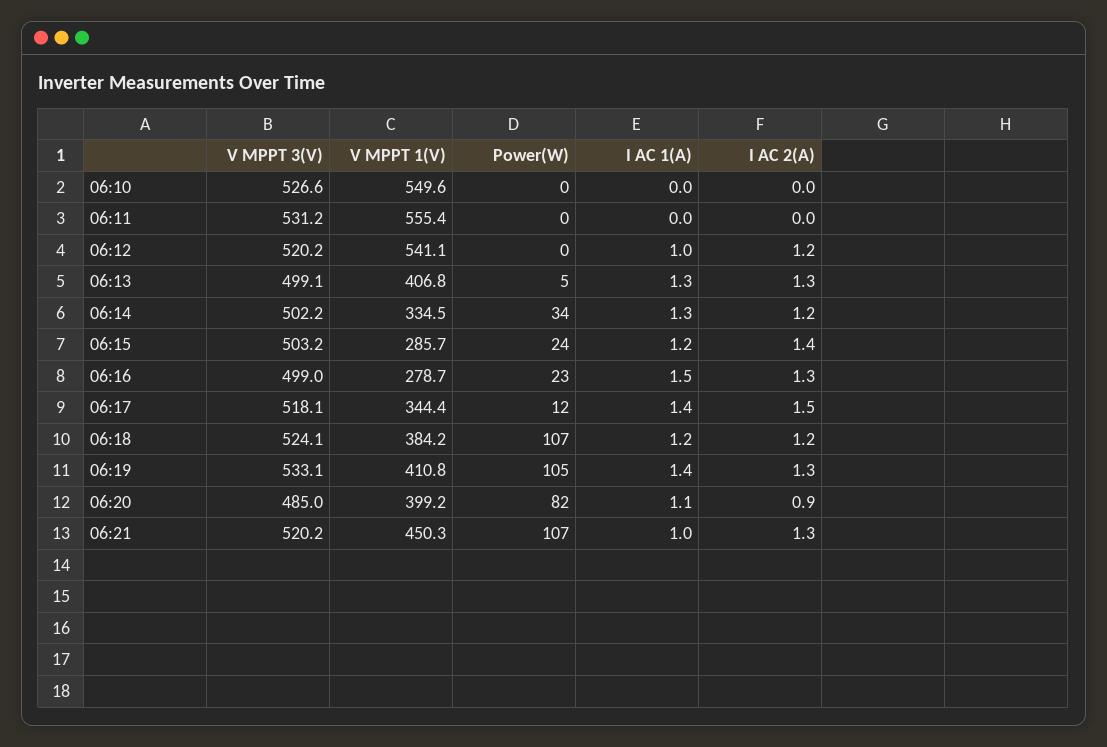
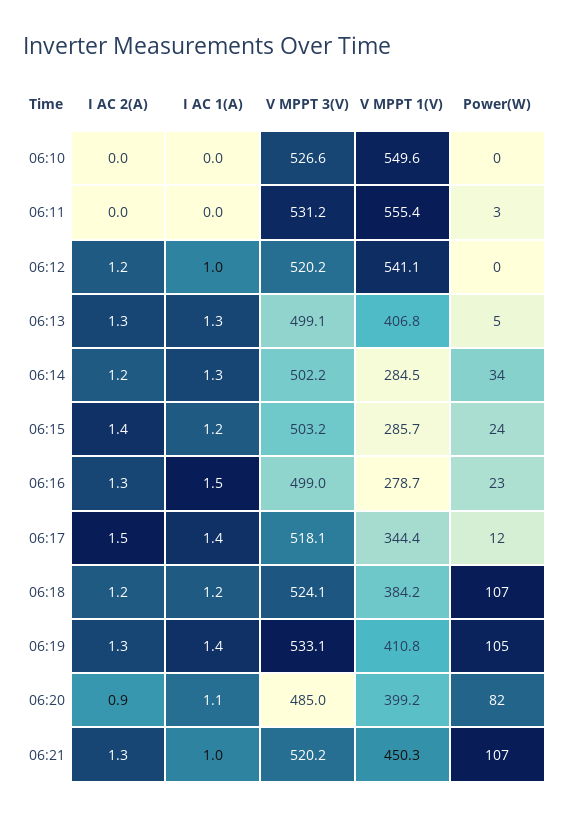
Power(W), 06:11: 0 -> 3
V MPPT 1(V), 06:14: 334.5 -> 284.5

